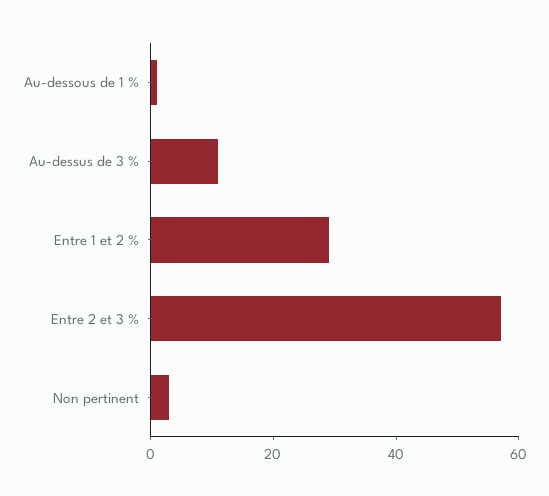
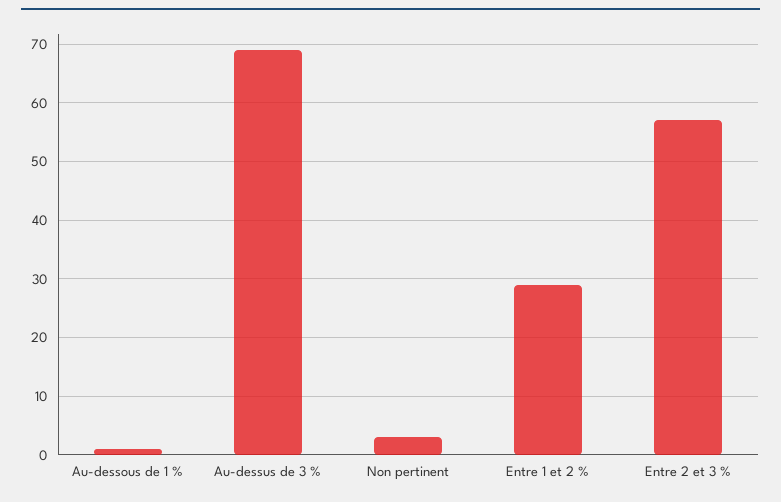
Au-dessus de 3 %: 10 -> 70

